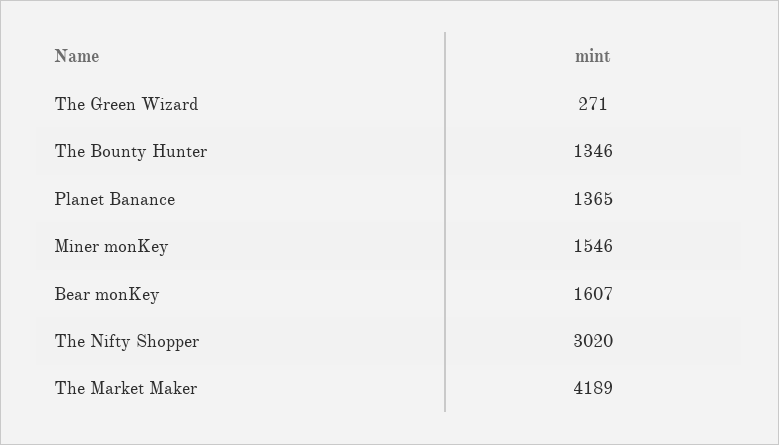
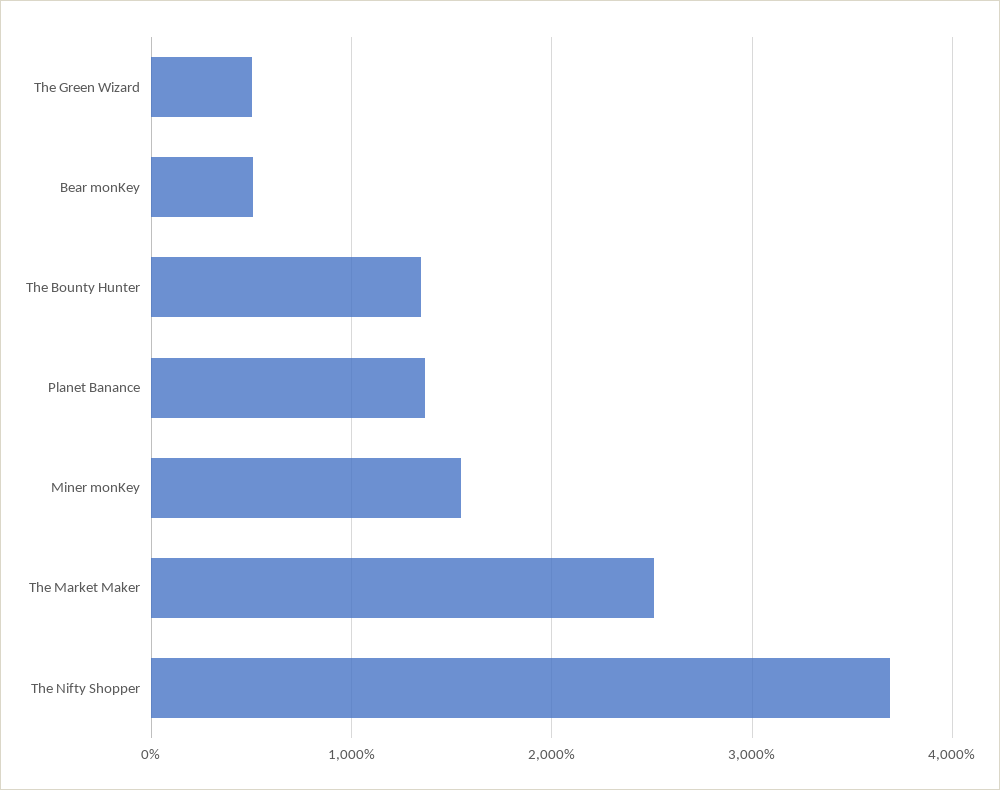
The Green Wizard: 271 -> 500
Bear monKey: 1607 -> 500
The Nifty Shopper: 3020 -> 3700
The Market Maker: 4189 -> 2500

